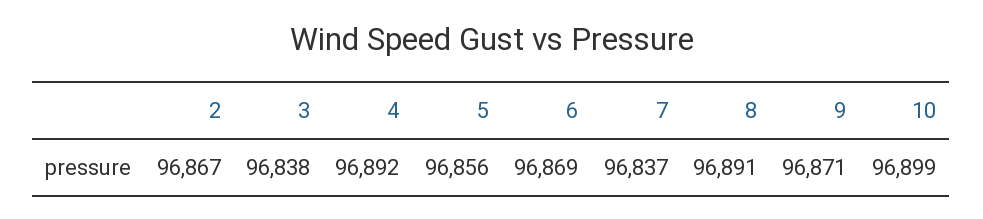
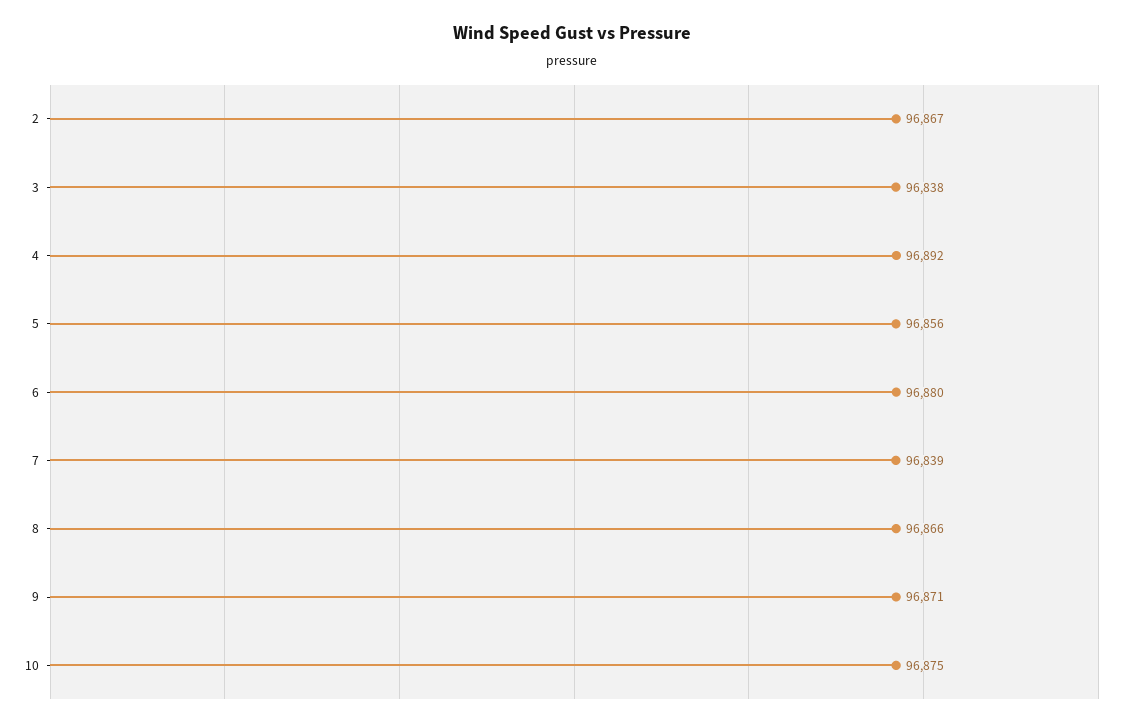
6: 96869 -> 96880
7: 96837 -> 96839
8: 96891 -> 96866
10: 96899 -> 96875

